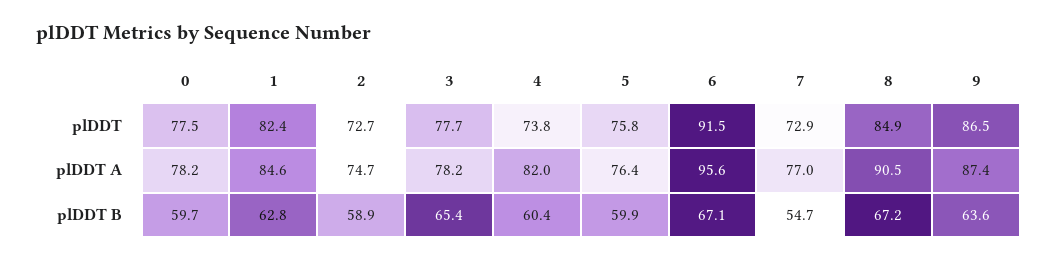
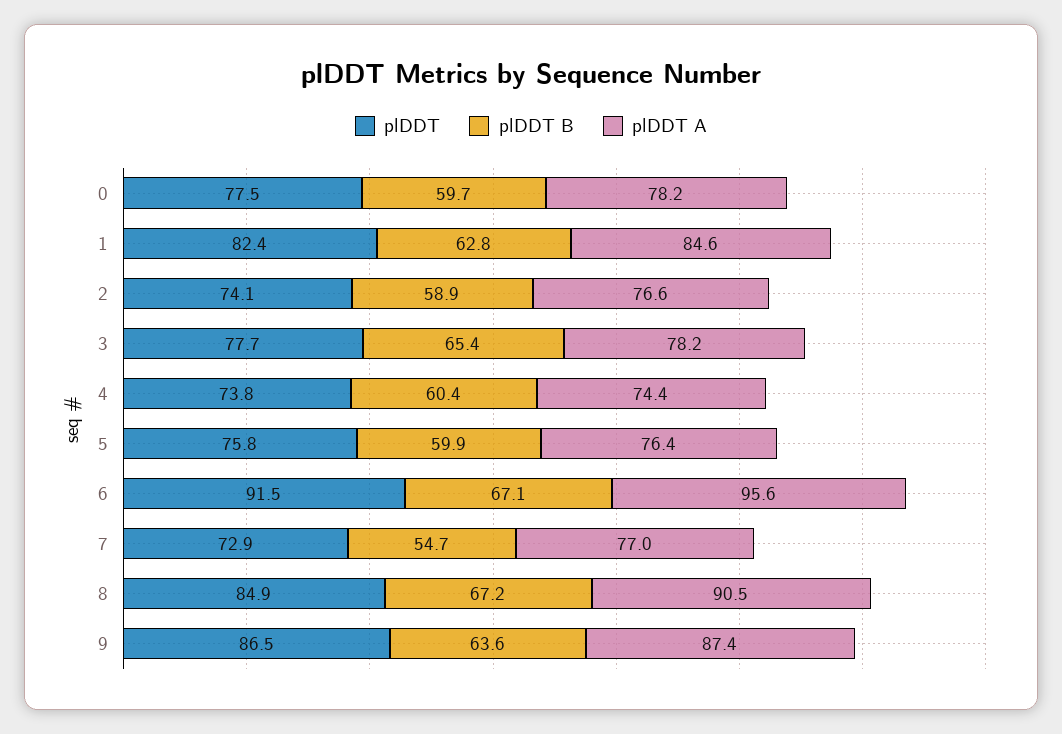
plDDT, 2: 72.7 -> 74.1
plDDT A, 2: 74.7 -> 76.6
plDDT A, 4: 82 -> 74.4

